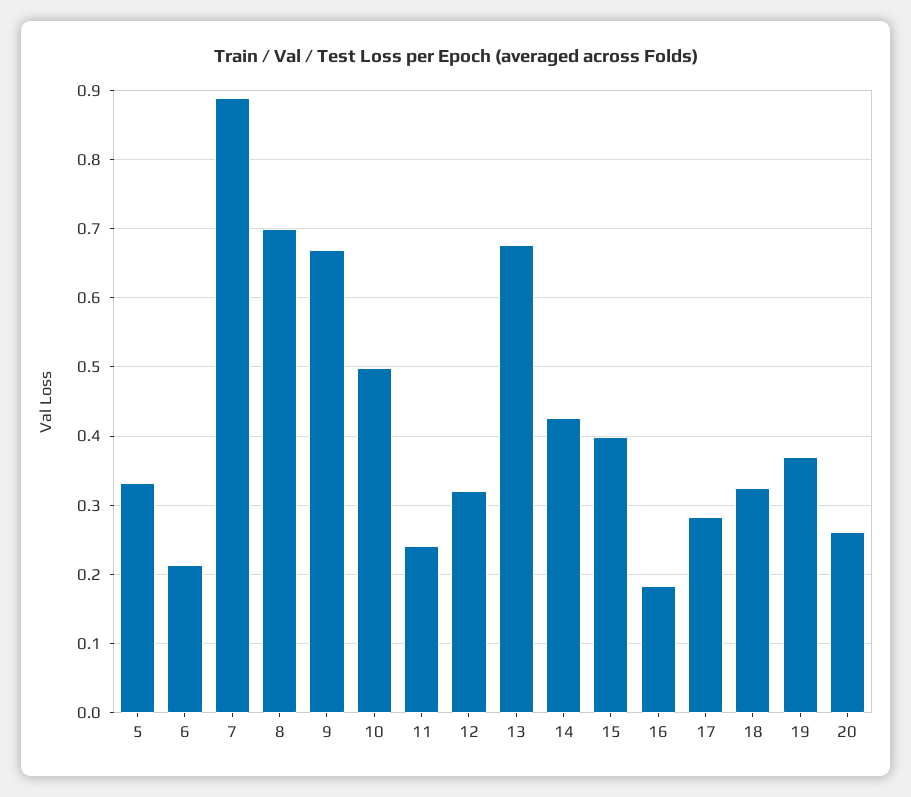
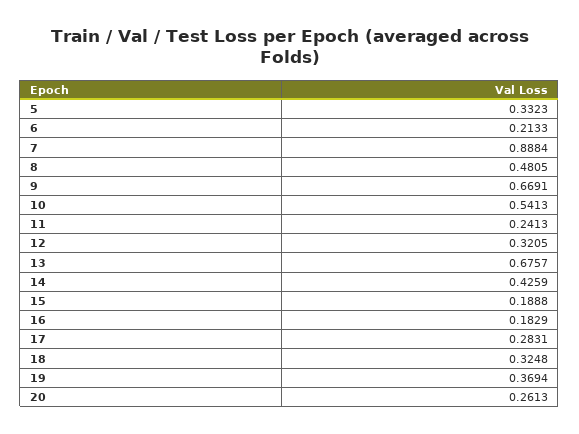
8: 0.7 -> 0.4805
10: 0.5 -> 0.5413
15: 0.4 -> 0.1888

